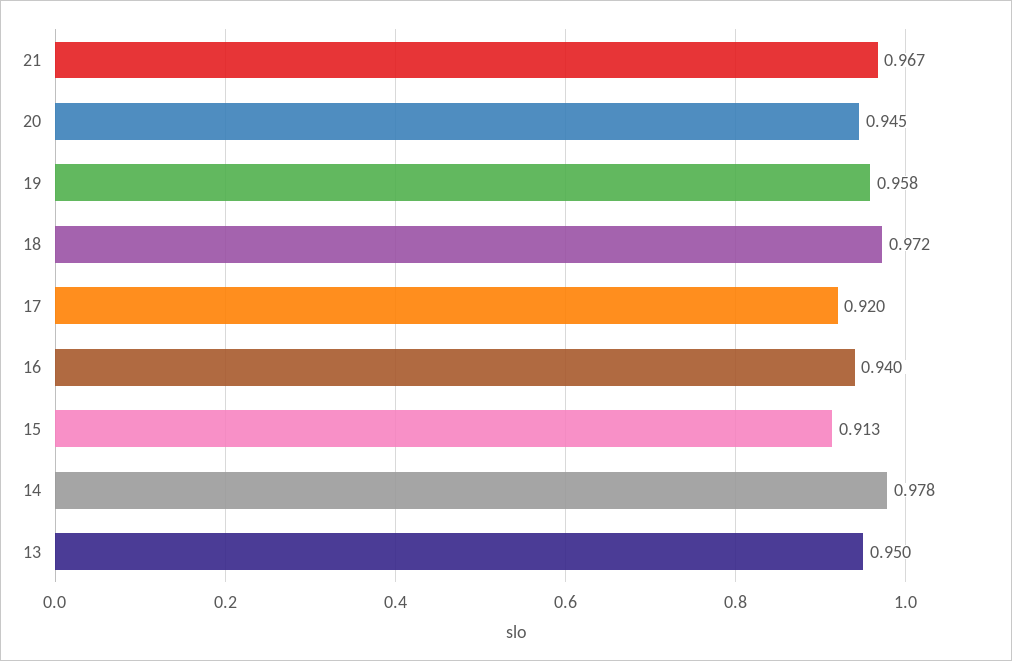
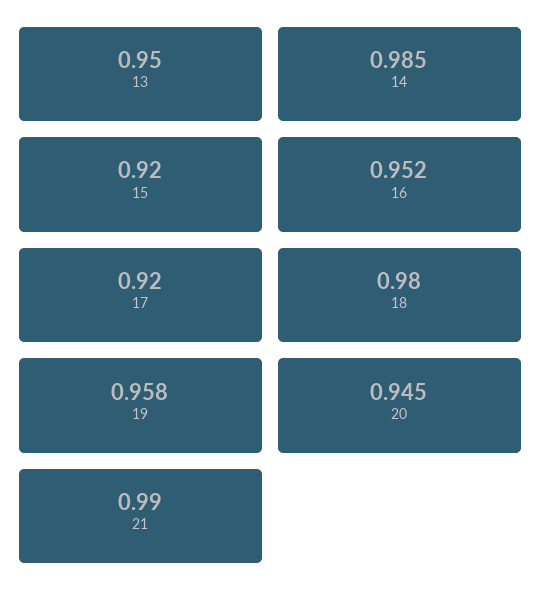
21: 0.967 -> 0.99
18: 0.972 -> 0.98
16: 0.94 -> 0.952
15: 0.913 -> 0.92
14: 0.978 -> 0.985

